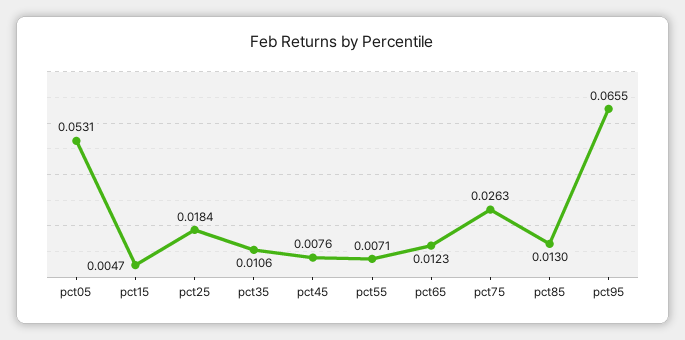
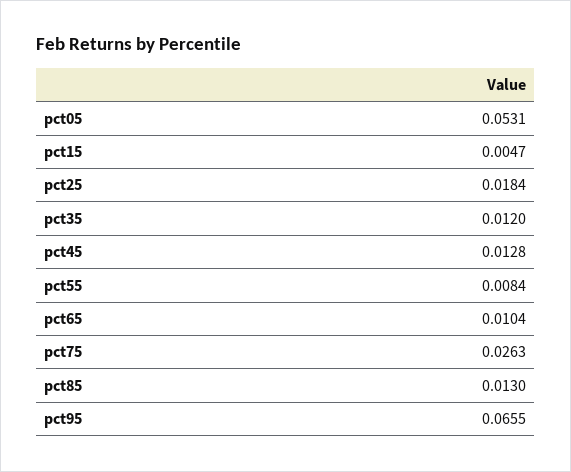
pct35: 0.0106 -> 0.012
pct45: 0.0076 -> 0.0128
pct55: 0.0071 -> 0.0084
pct65: 0.0123 -> 0.0104

